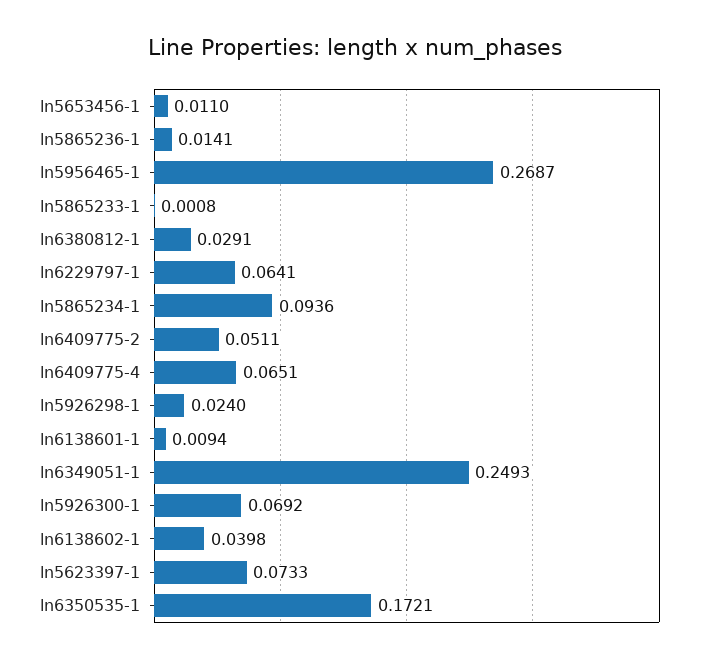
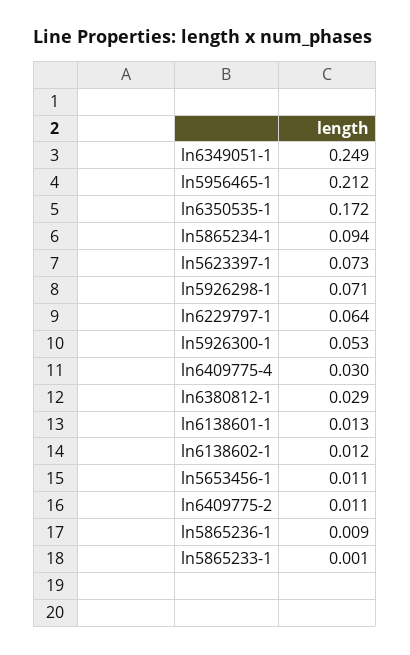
ln5865236-1: 0.0141 -> 0.009
ln5956465-1: 0.2687 -> 0.212
ln6409775-2: 0.0511 -> 0.011
ln6409775-4: 0.0651 -> 0.03
ln5926298-1: 0.024 -> 0.071
ln6138601-1: 0.0094 -> 0.013
ln5926300-1: 0.0692 -> 0.053
ln6138602-1: 0.0398 -> 0.012

